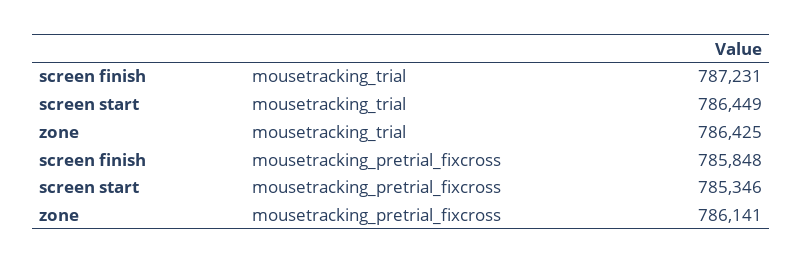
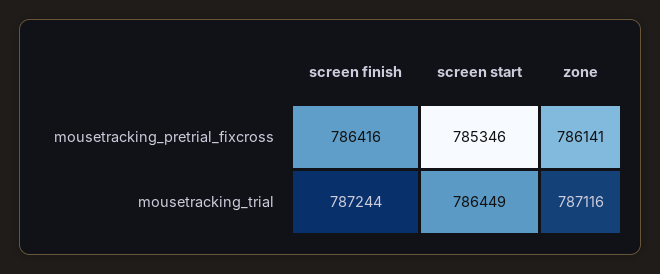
screen finish, mousetracking_trial: 787231 -> 787244
zone, mousetracking_trial: 786425 -> 787116
screen finish, mousetracking_pretrial_fixcross: 785848 -> 786416

